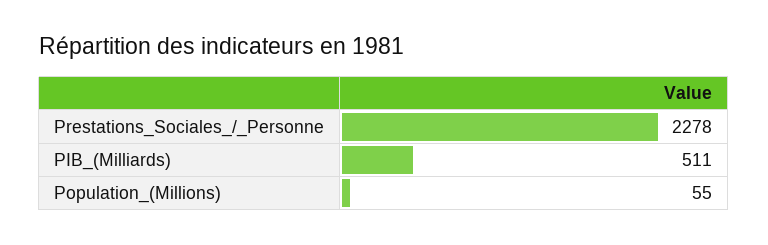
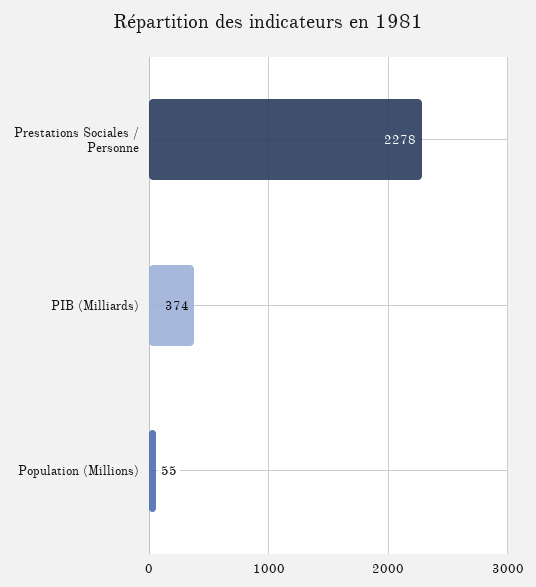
PIB_(Milliards): 511 -> 374

